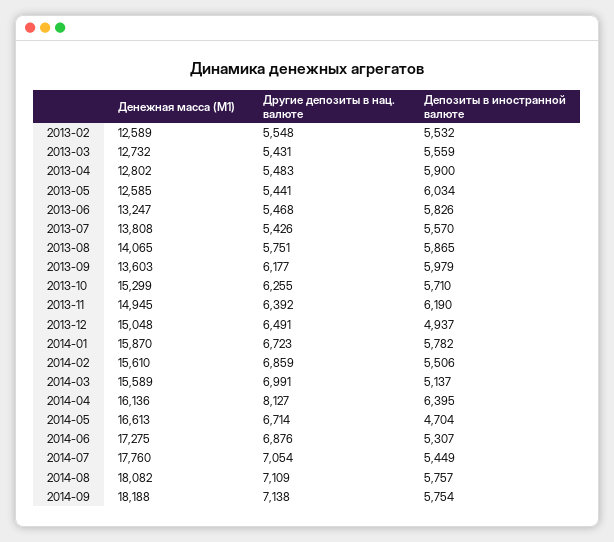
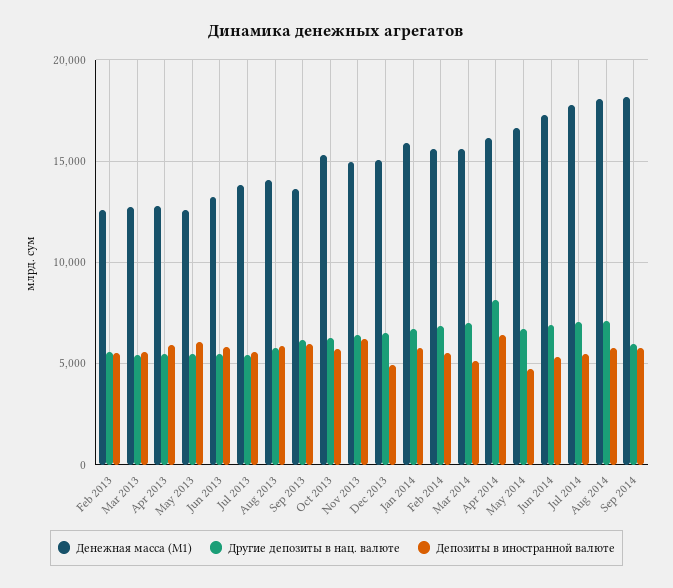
Другие депозиты в нац. валюте, 2014-09: 7138 -> 6000

